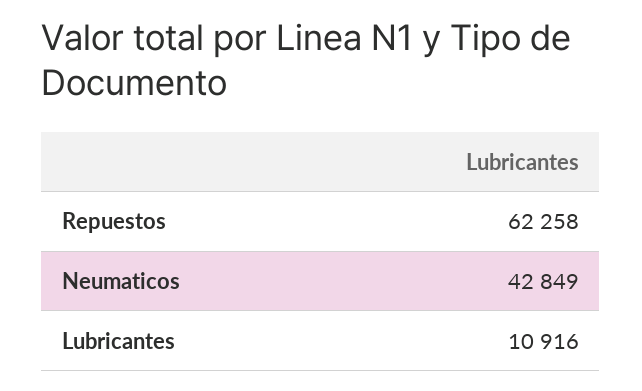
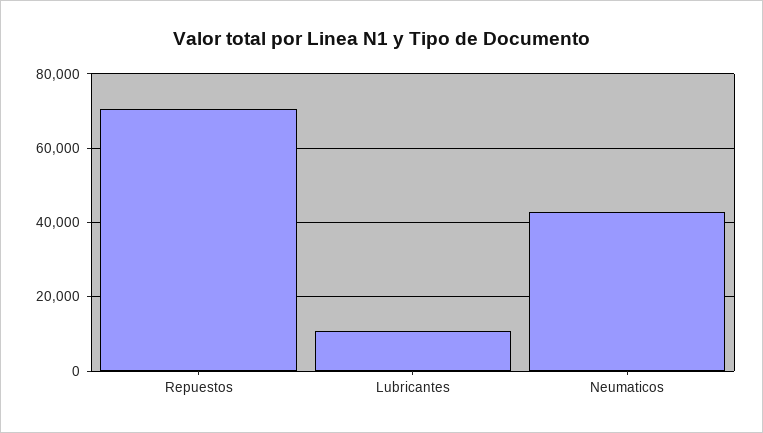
Repuestos: 62258 -> 70000

